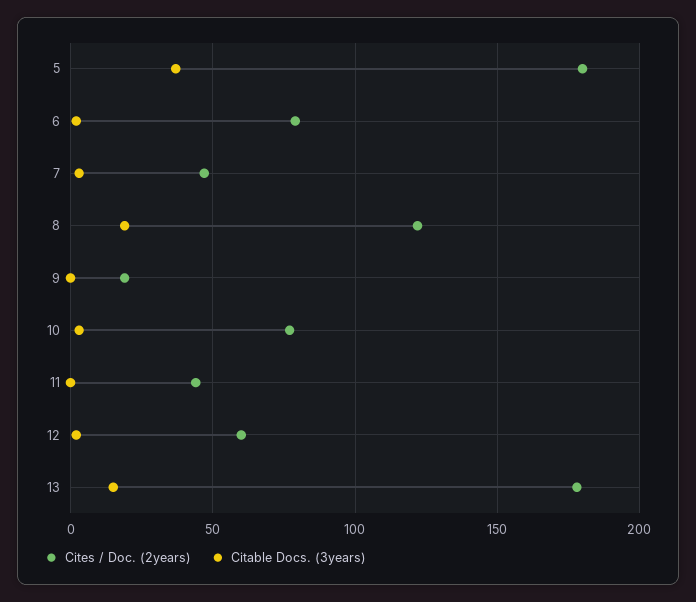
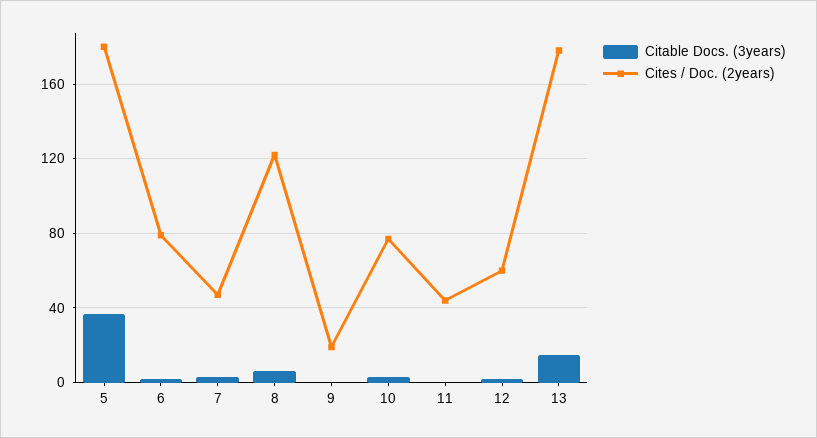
Citable Docs. (3years), 8: 20 -> 5

